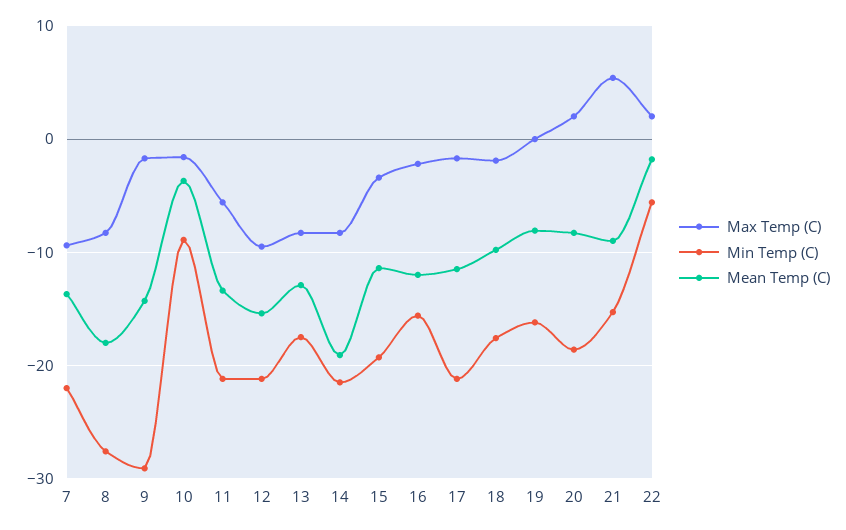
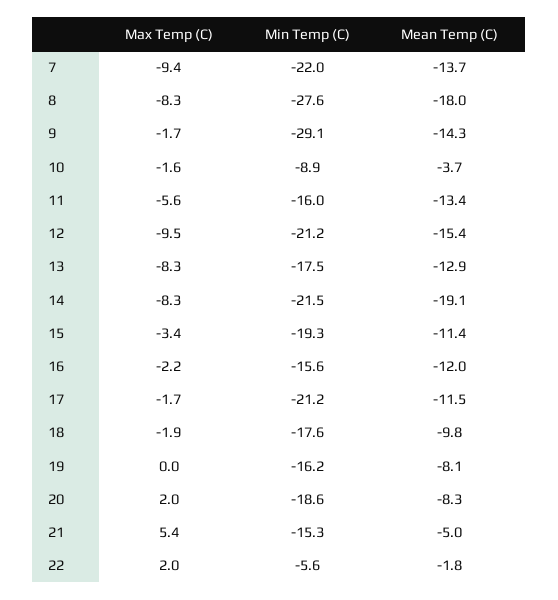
Min Temp (C), 11: -21 -> -16
Mean Temp (C), 21: -9 -> -5

